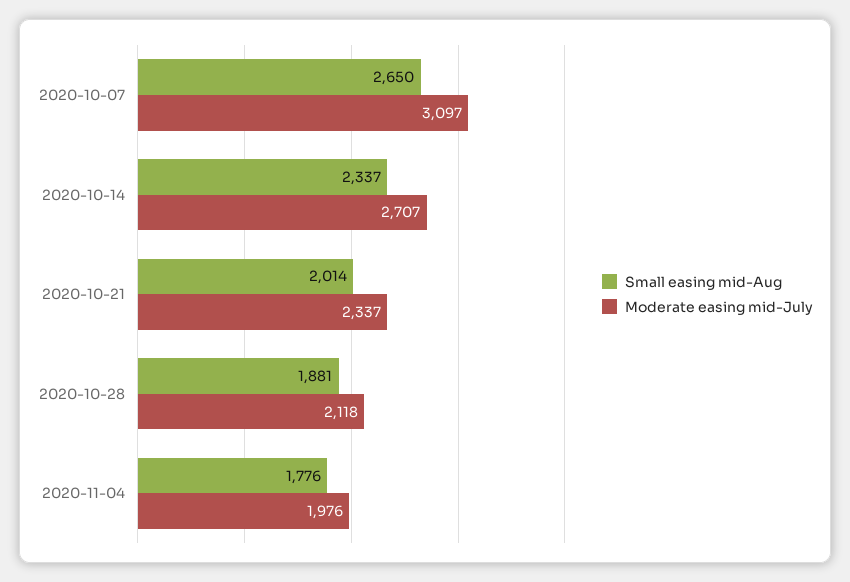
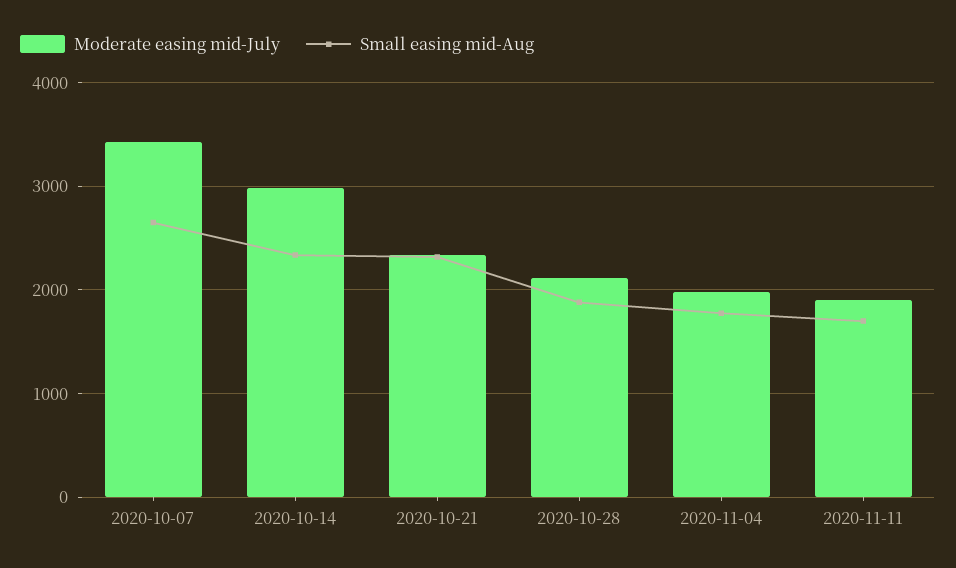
Moderate easing mid-July, 2020-10-07: 3097 -> 3400
Moderate easing mid-July, 2020-10-14: 2707 -> 3000
Small easing mid-Aug, 2020-10-21: 2014 -> 2300
Moderate easing mid-July, 2020-11-11: none -> 1900
Small easing mid-Aug, 2020-11-11: none -> 1700

